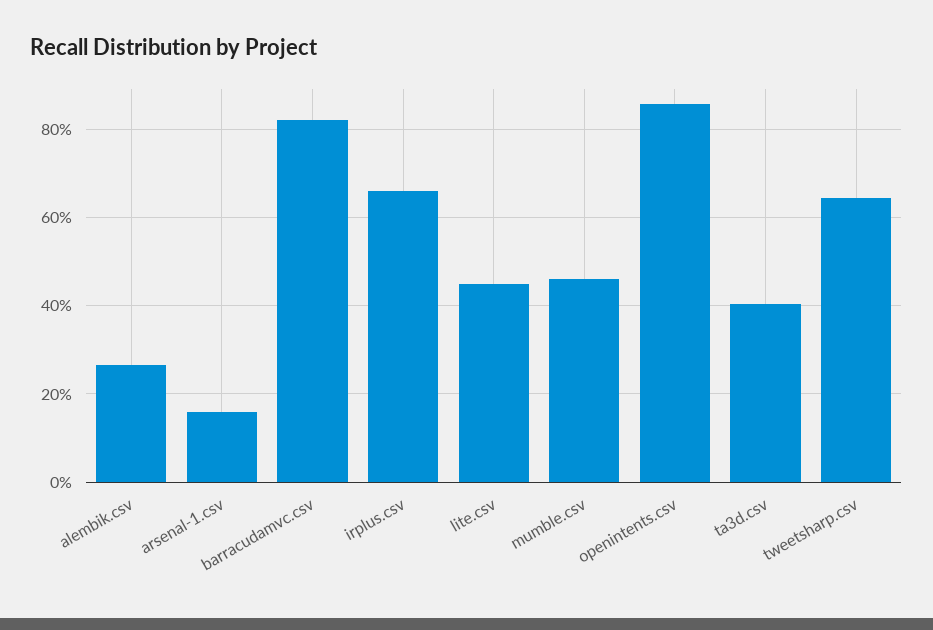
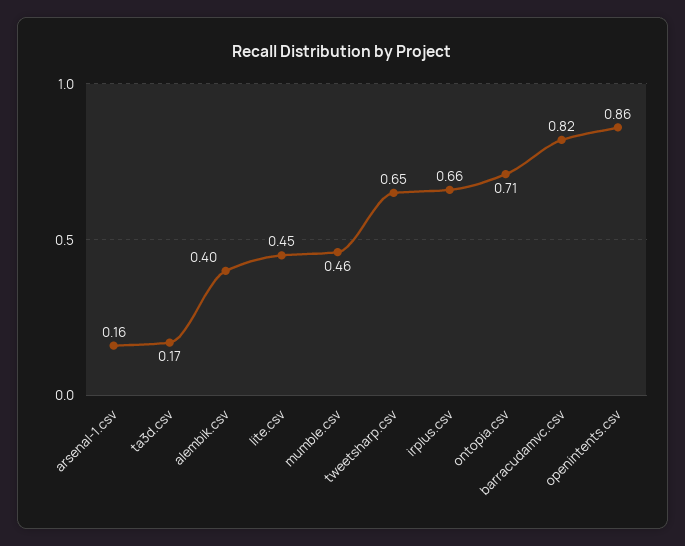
alembik.csv: 0.26 -> 0.4
ta3d.csv: 0.4 -> 0.17
ontopia.csv: none -> 0.71

